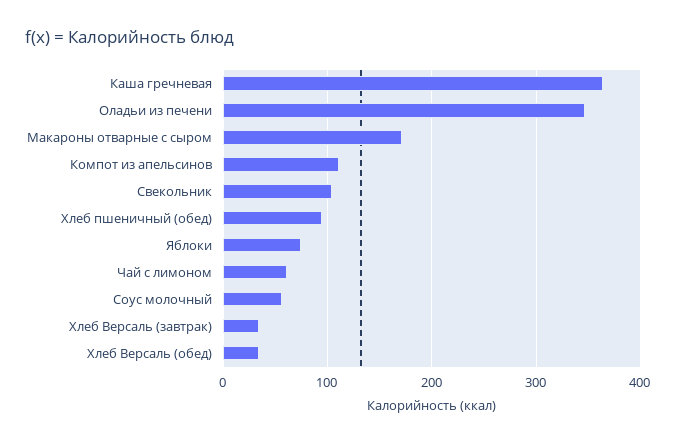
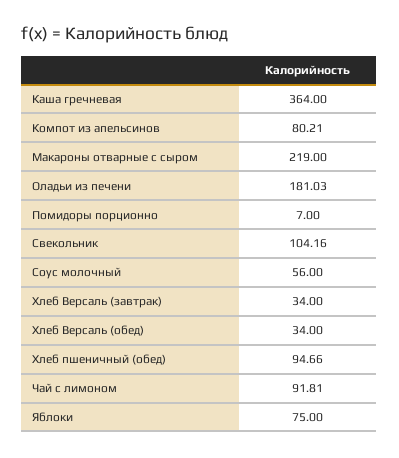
Оладьи из печени: 350 -> 181.03
Макароны отварные с сыром: 170 -> 219
Компот из апельсинов: 110 -> 80.21
Чай с лимоном: 60 -> 91.81
Помидоры порционно: none -> 7

